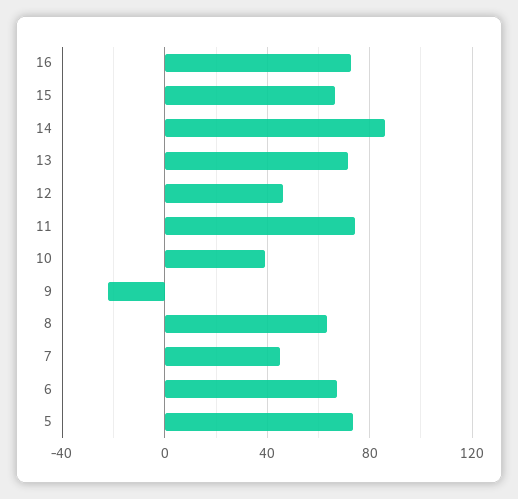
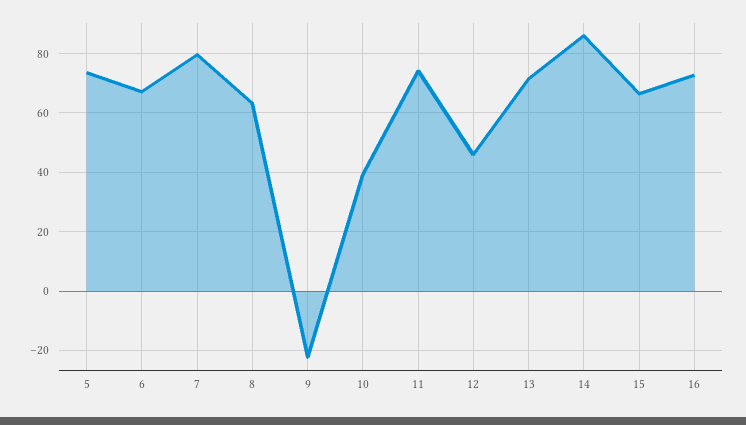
7: 45 -> 80

